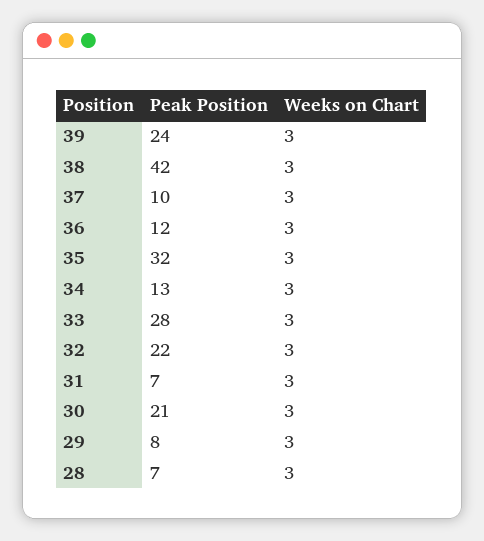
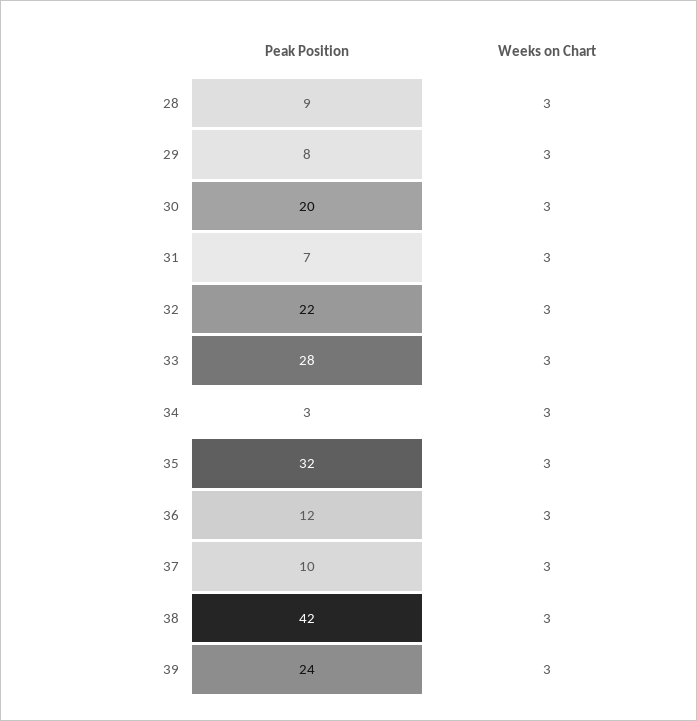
Peak Position, 34: 13 -> 3
Peak Position, 30: 21 -> 20
Peak Position, 28: 7 -> 9

